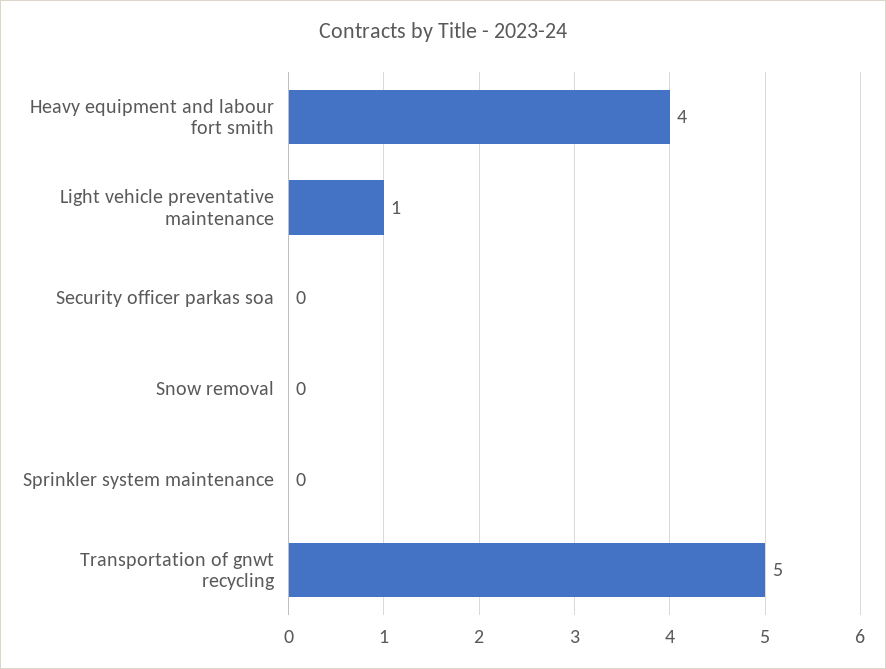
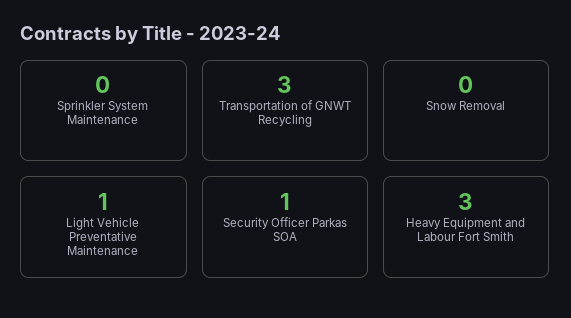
Heavy equipment and labour fort smith: 4 -> 3
Security officer parkas soa: 0 -> 1
Transportation of gnwt recycling: 5 -> 3

